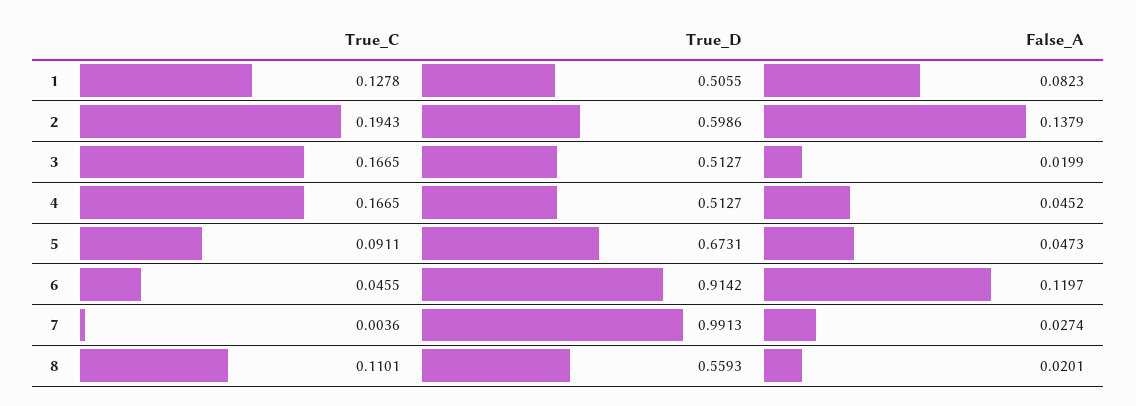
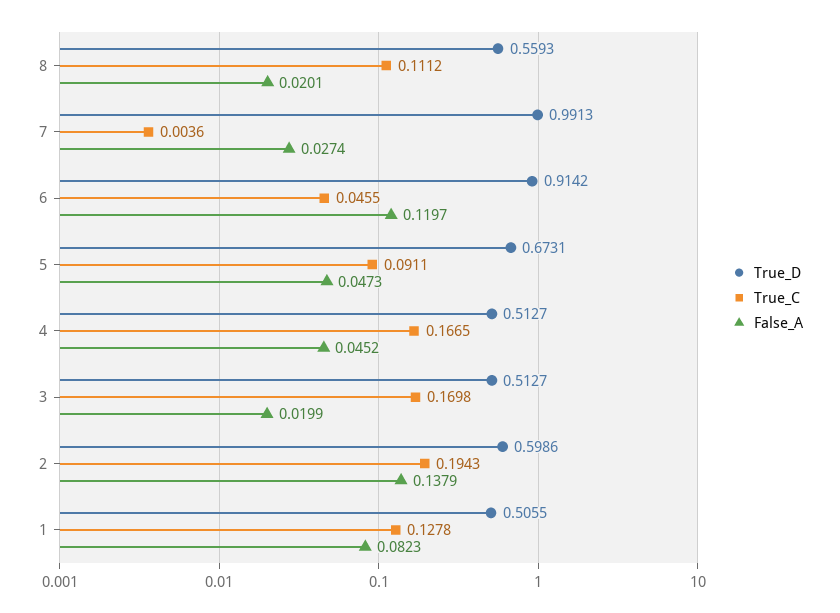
True_C, 3: 0.1665 -> 0.1698
True_C, 8: 0.1101 -> 0.1112

